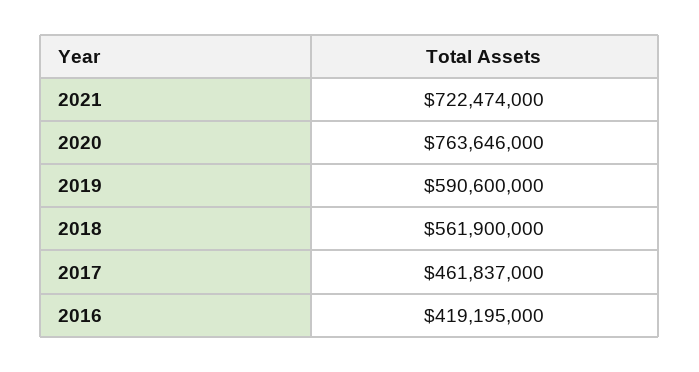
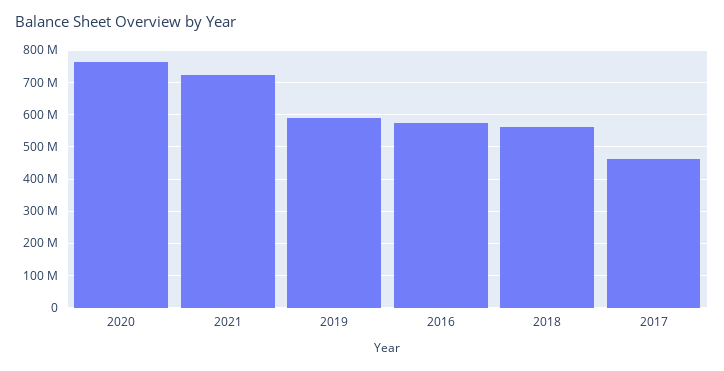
2016: 419195000 -> 580000000

